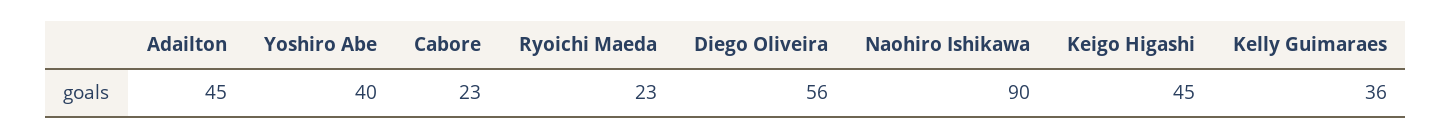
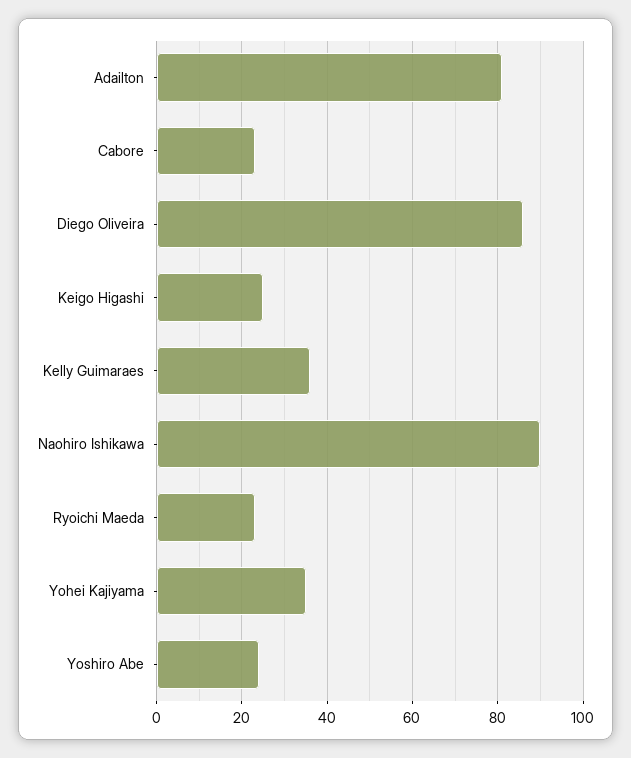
Adailton: 45 -> 80
Yoshiro Abe: 40 -> 25
Diego Oliveira: 56 -> 85
Keigo Higashi: 45 -> 25
Yohei Kajiyama: none -> 35

